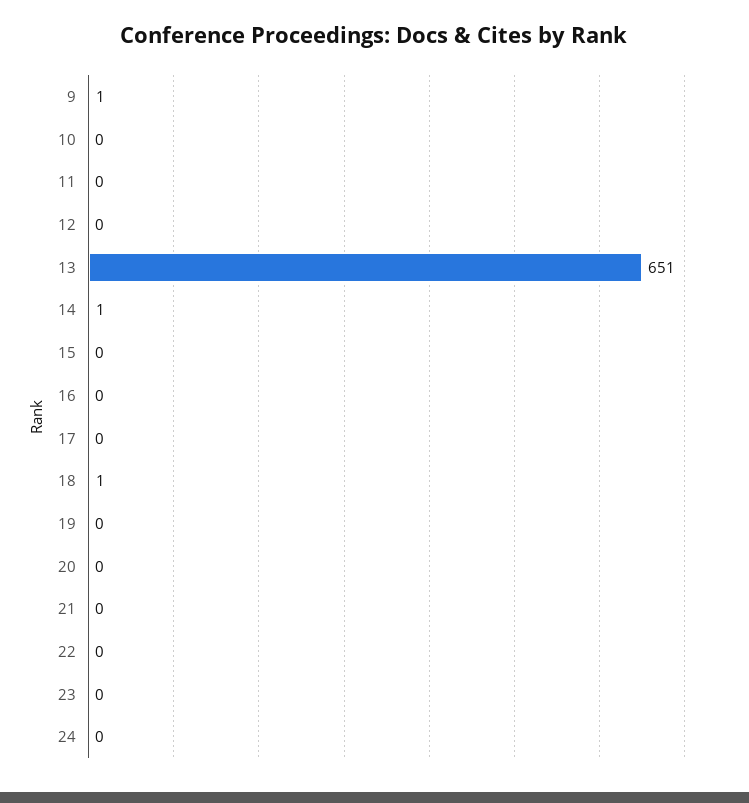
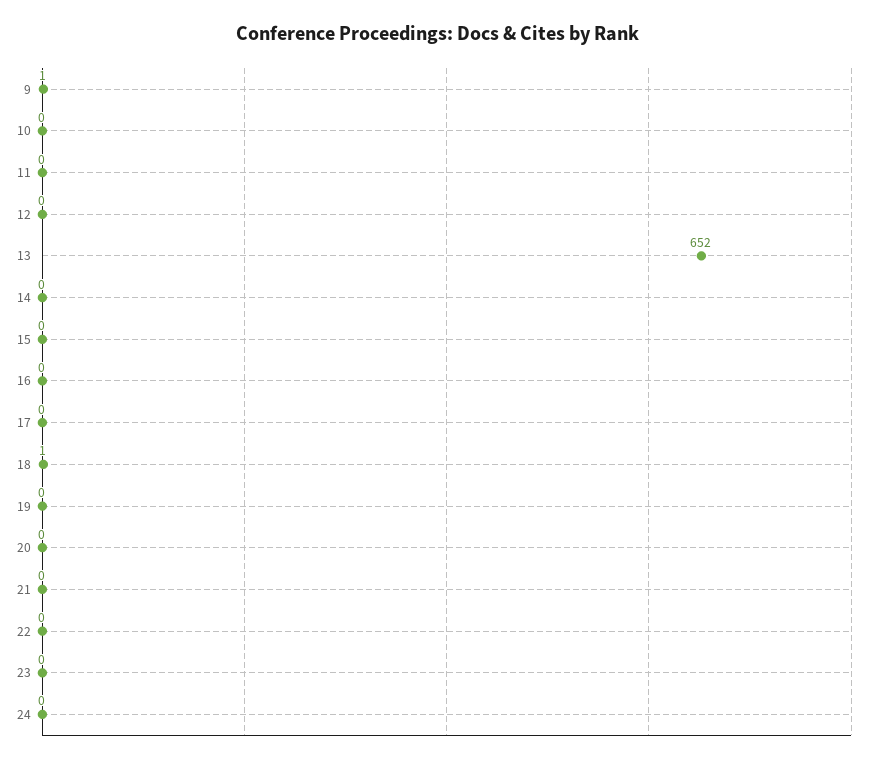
13: 651 -> 652
14: 1 -> 0

